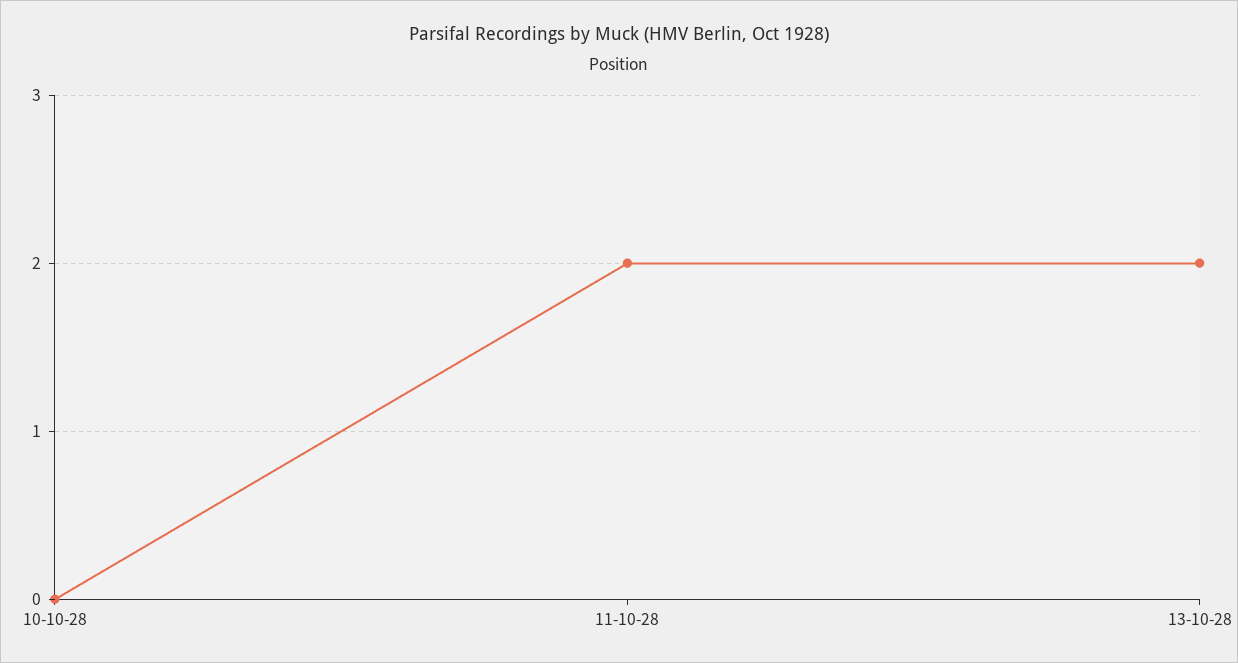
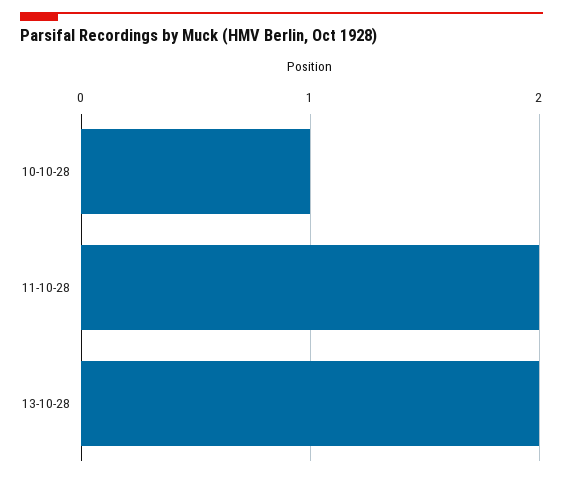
10-10-28: 0 -> 1

